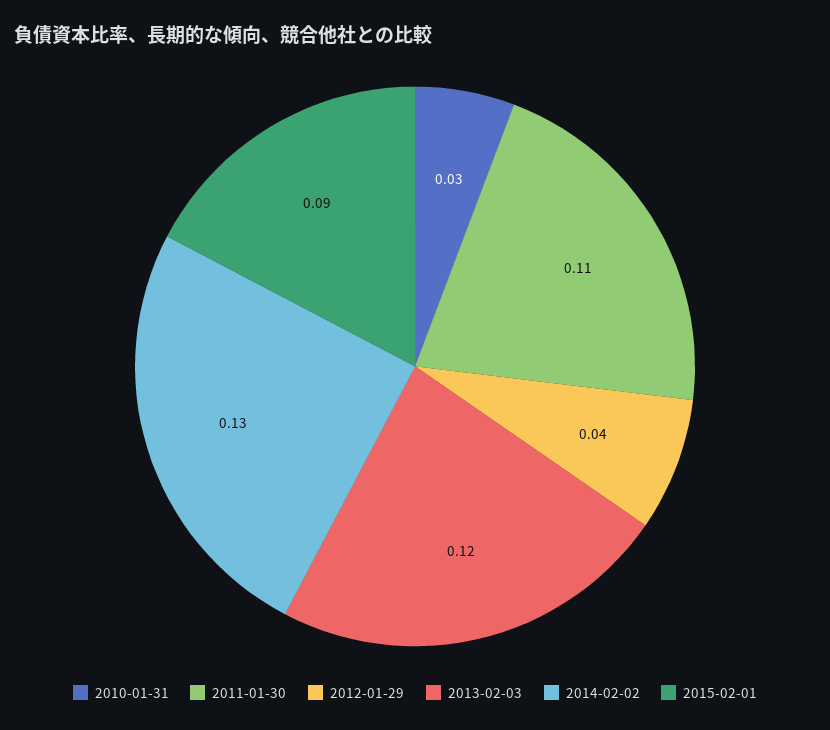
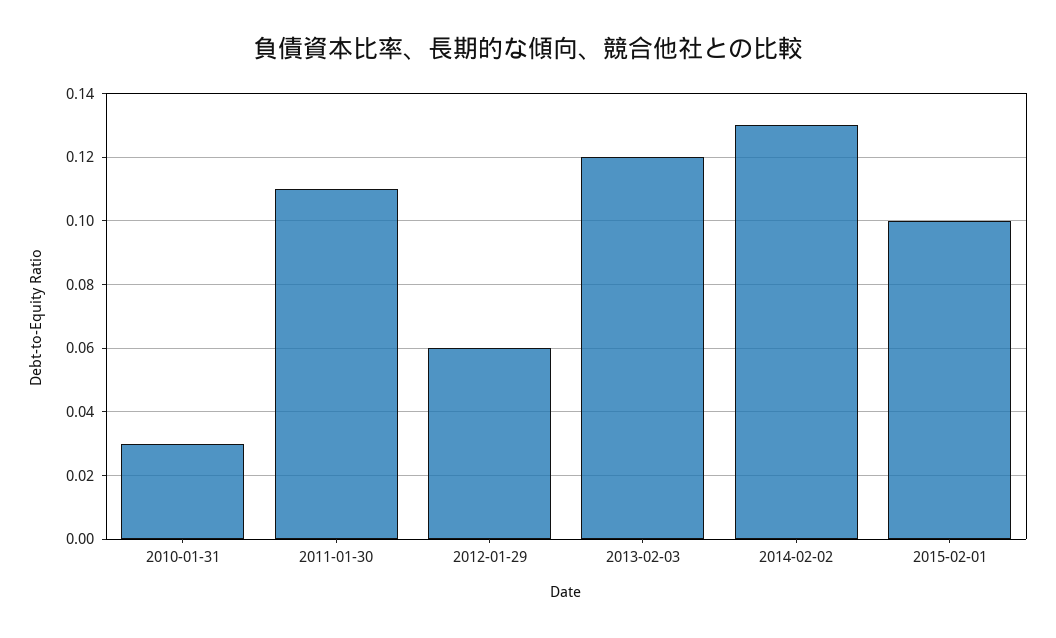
2012-01-29: 0.04 -> 0.06
2015-02-01: 0.09 -> 0.1

